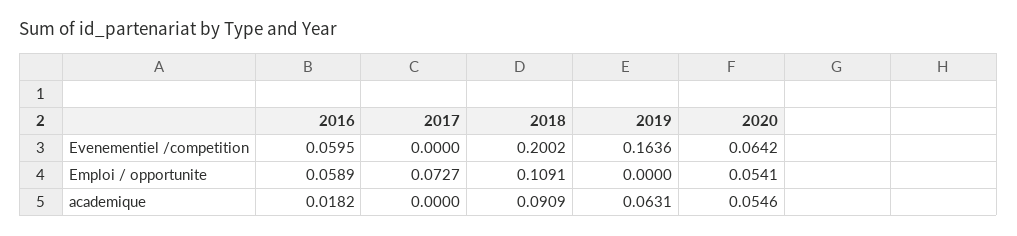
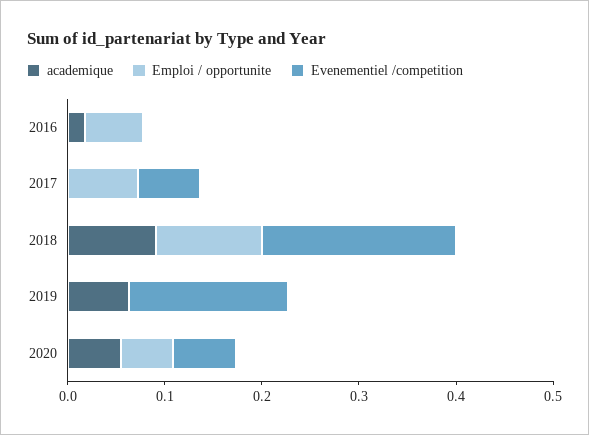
Evenementiel /competition, 2016: 0.0595 -> 0
Evenementiel /competition, 2017: 0 -> 0.06

